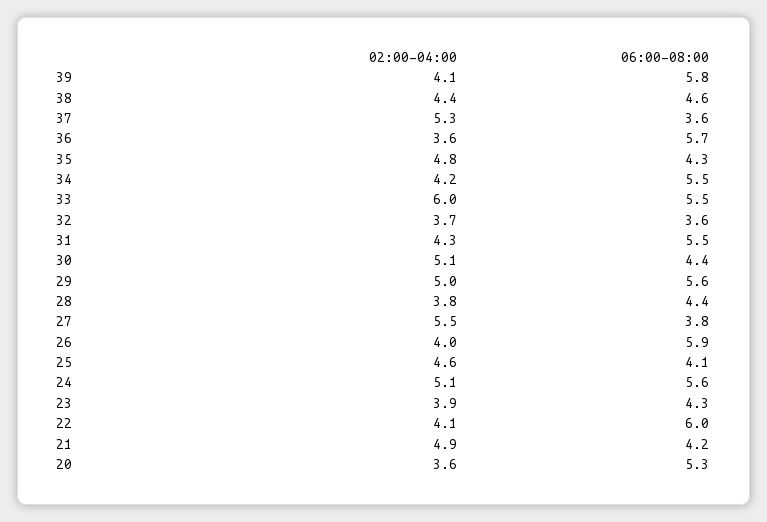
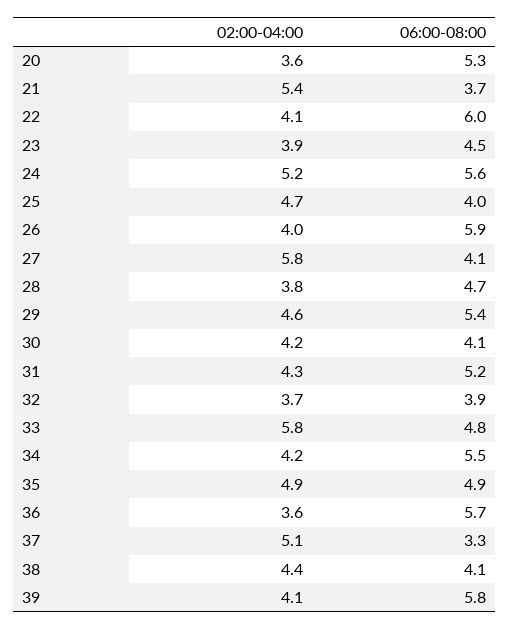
06:00-08:00, 38: 4.6 -> 4.1
02:00-04:00, 37: 5.3 -> 5.1
06:00-08:00, 37: 3.6 -> 3.3
02:00-04:00, 35: 4.8 -> 4.9
06:00-08:00, 35: 4.3 -> 4.9
02:00-04:00, 33: 6 -> 5.8
06:00-08:00, 33: 5.5 -> 4.8
06:00-08:00, 32: 3.6 -> 3.9
06:00-08:00, 31: 5.5 -> 5.2
02:00-04:00, 30: 5.1 -> 4.2
06:00-08:00, 30: 4.4 -> 4.1
02:00-04:00, 29: 5 -> 4.6
06:00-08:00, 29: 5.6 -> 5.4
06:00-08:00, 28: 4.4 -> 4.7
02:00-04:00, 27: 5.5 -> 5.8
06:00-08:00, 27: 3.8 -> 4.1
02:00-04:00, 25: 4.6 -> 4.7
06:00-08:00, 25: 4.1 -> 4
02:00-04:00, 24: 5.1 -> 5.2
06:00-08:00, 23: 4.3 -> 4.5
02:00-04:00, 21: 4.9 -> 5.4
06:00-08:00, 21: 4.2 -> 3.7

